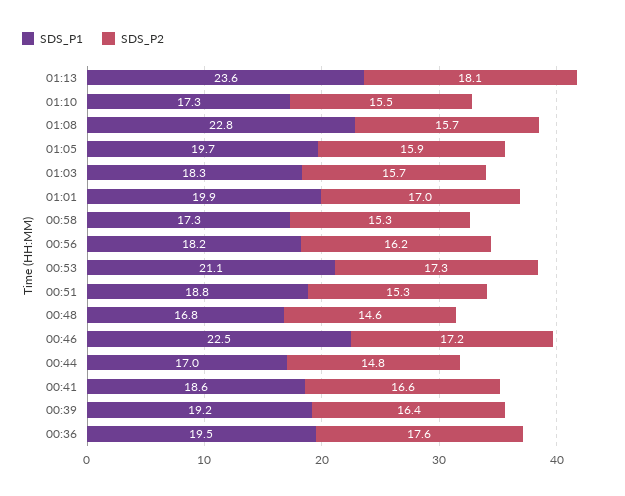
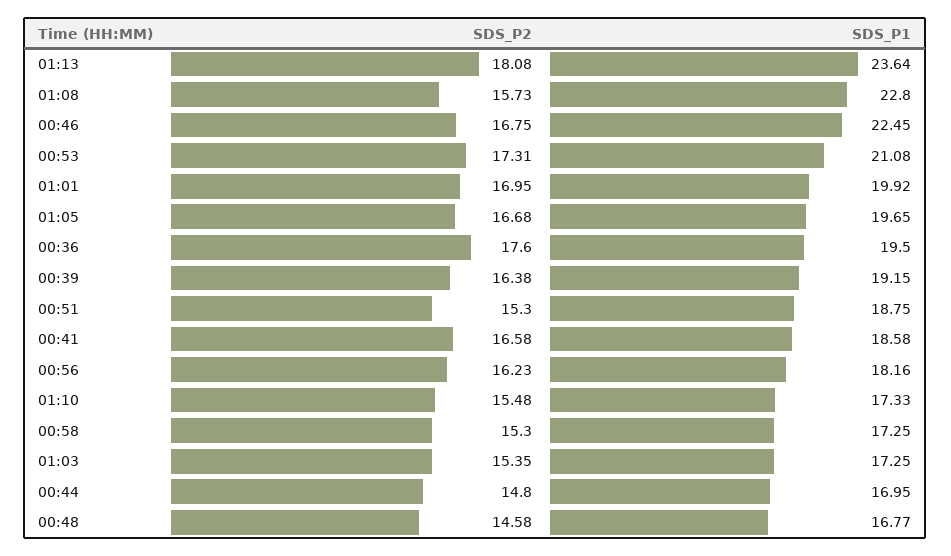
SDS_P2, 01:05: 15.9 -> 16.68
SDS_P1, 01:03: 18.3 -> 17.25
SDS_P2, 01:03: 15.7 -> 15.35
SDS_P2, 00:46: 17.2 -> 16.75

